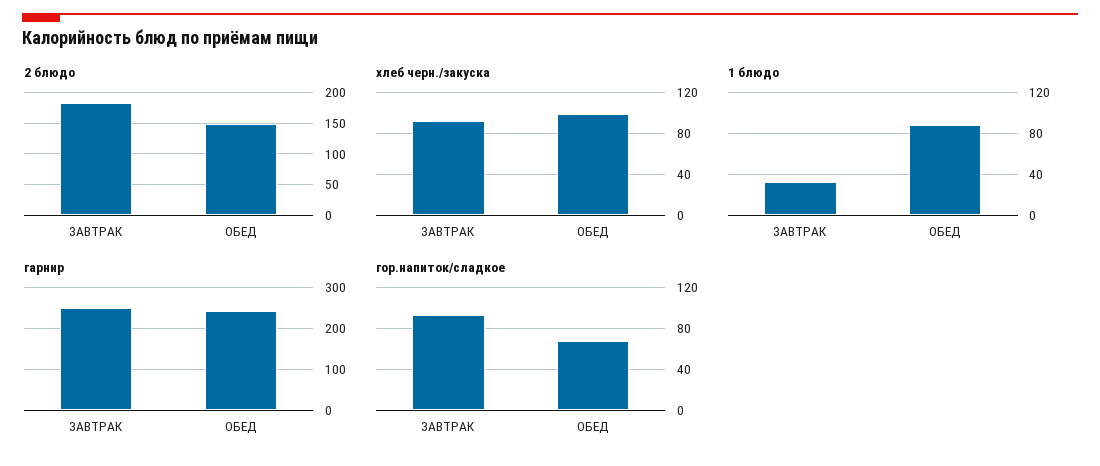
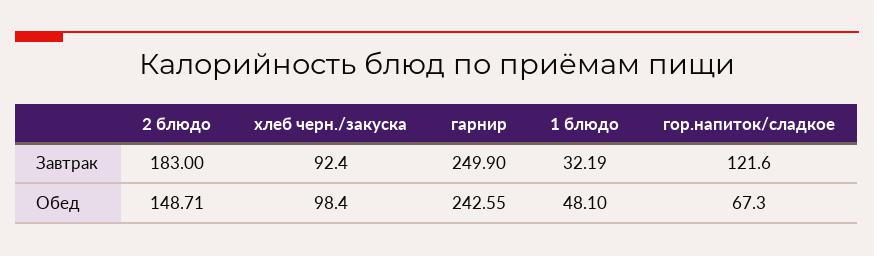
1 блюдо, ОБЕД: 90 -> 48.1
гор.напиток/сладкое, ЗАВТРАК: 90 -> 121.6

